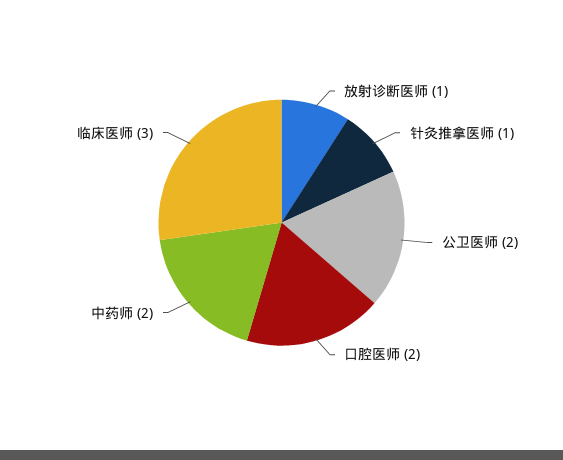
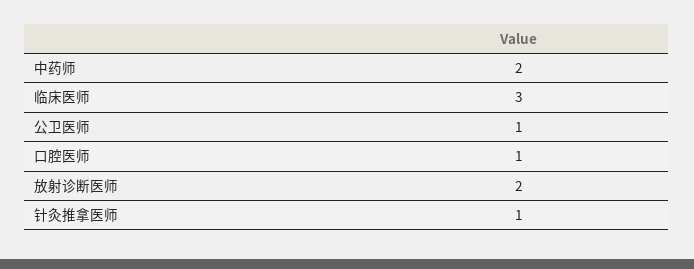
放射诊断医师: 1 -> 2
公卫医师: 2 -> 1
口腔医师: 2 -> 1

